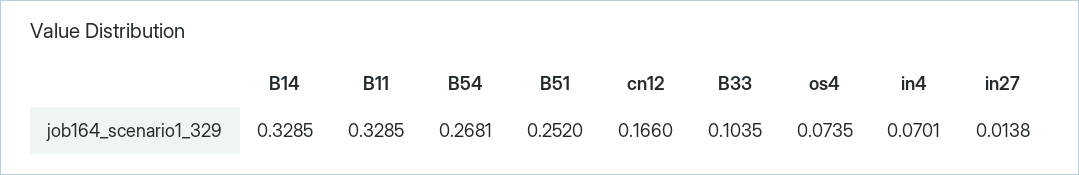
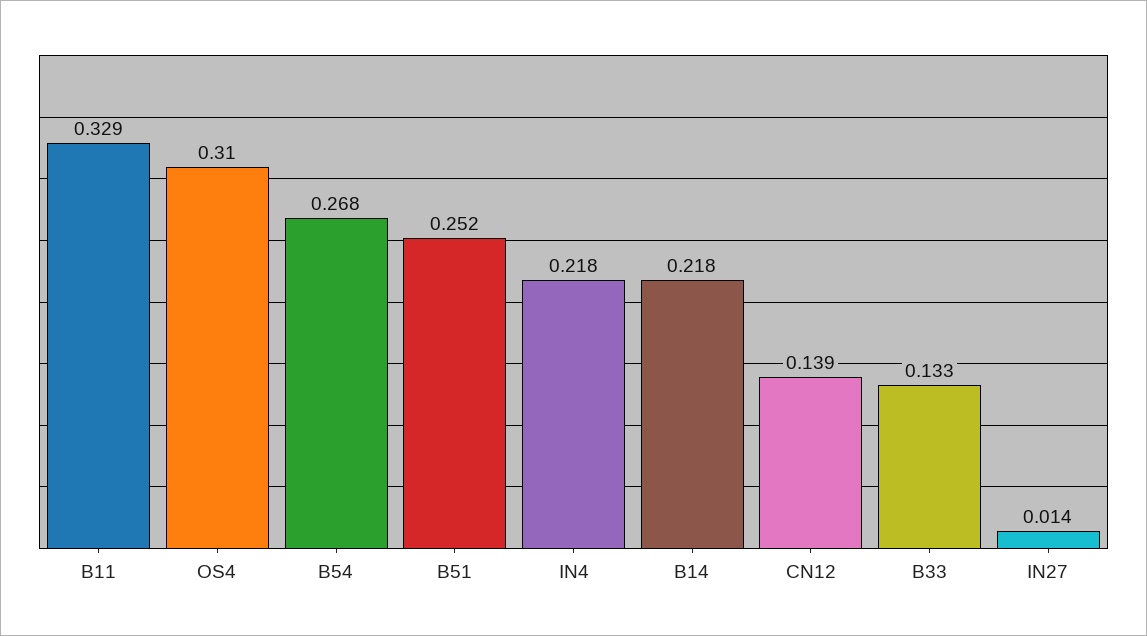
B14: 0.3285 -> 0.218
cn12: 0.166 -> 0.139
B33: 0.1035 -> 0.133
os4: 0.0735 -> 0.31
in4: 0.0701 -> 0.218

